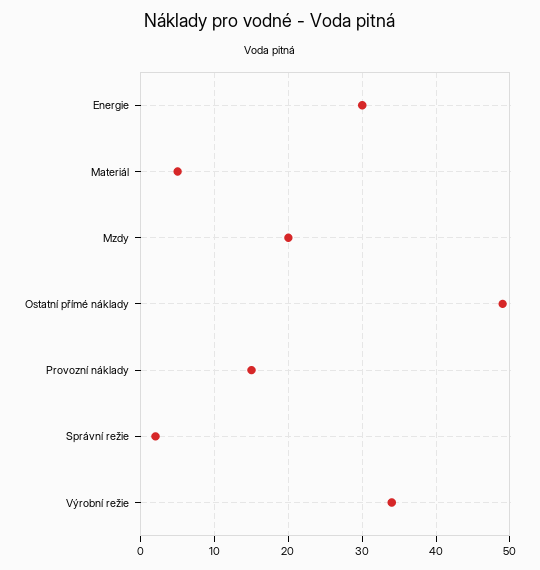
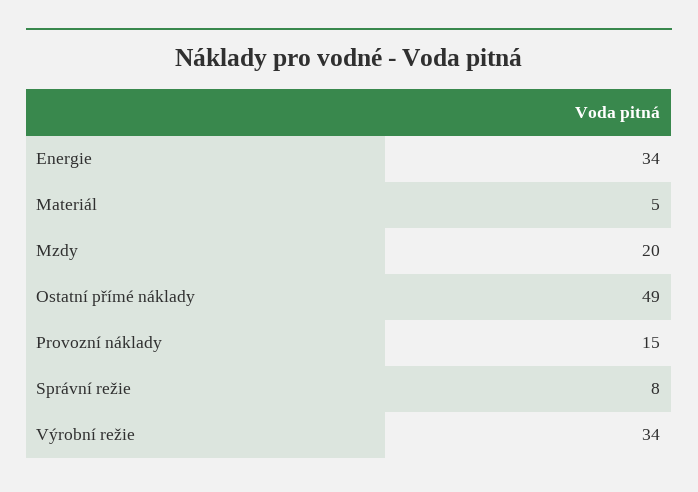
Energie: 30 -> 34
Správní režie: 2 -> 8

